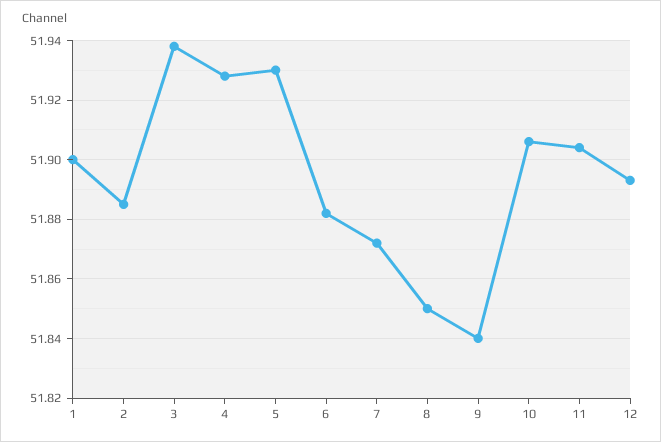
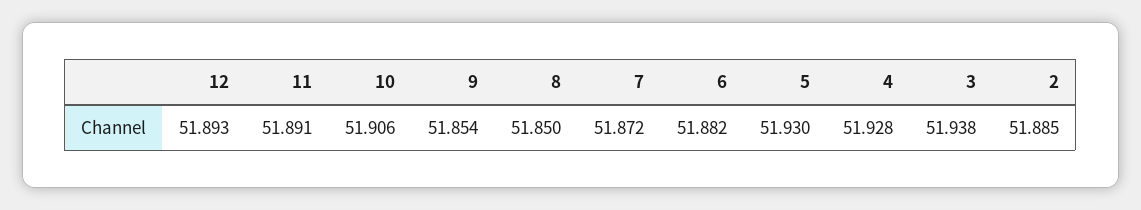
1: 51.9 -> none
9: 51.84 -> 51.854
11: 51.905 -> 51.891

